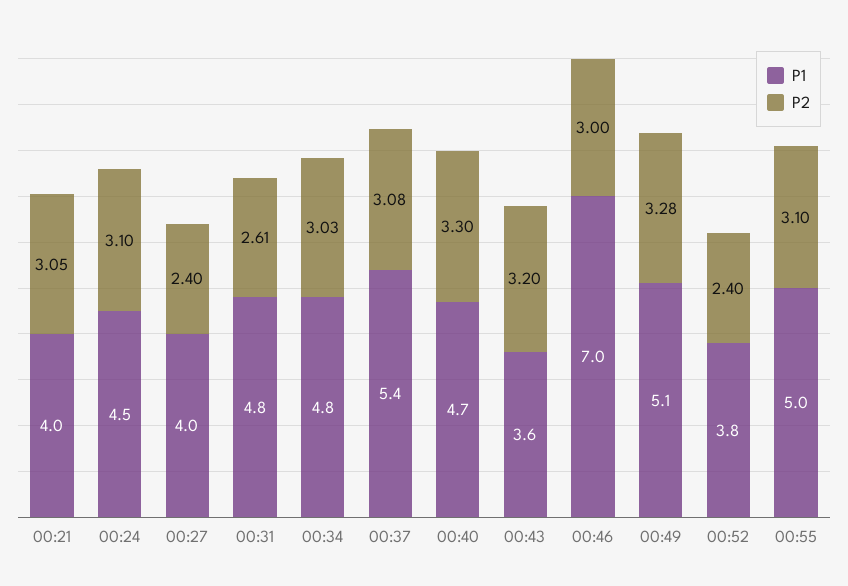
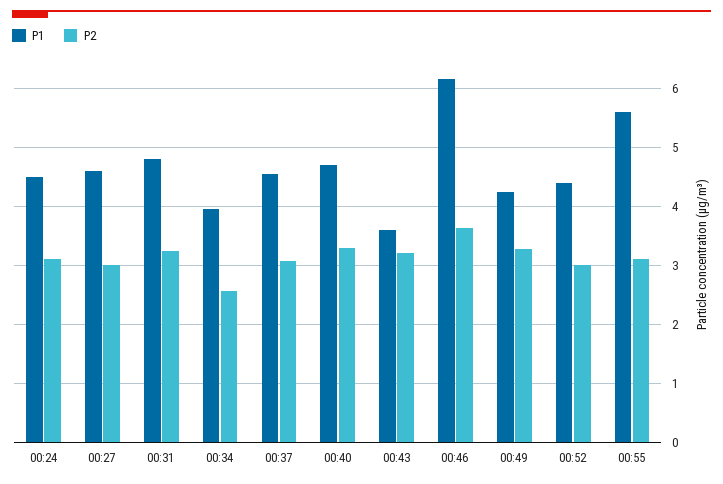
P1, 00:21: 4 -> none
P2, 00:21: 3.05 -> none
P1, 00:27: 4 -> 4.6
P2, 00:27: 2.4 -> 3
P2, 00:31: 2.61 -> 3.2
P1, 00:34: 4.8 -> 4
P2, 00:34: 3.03 -> 2.6
P1, 00:37: 5.4 -> 4.6
P1, 00:46: 7 -> 6.2
P2, 00:46: 3 -> 3.6
P1, 00:49: 5.1 -> 4.2
P1, 00:52: 3.8 -> 4.4
P2, 00:52: 2.4 -> 3
P1, 00:55: 5 -> 5.6

